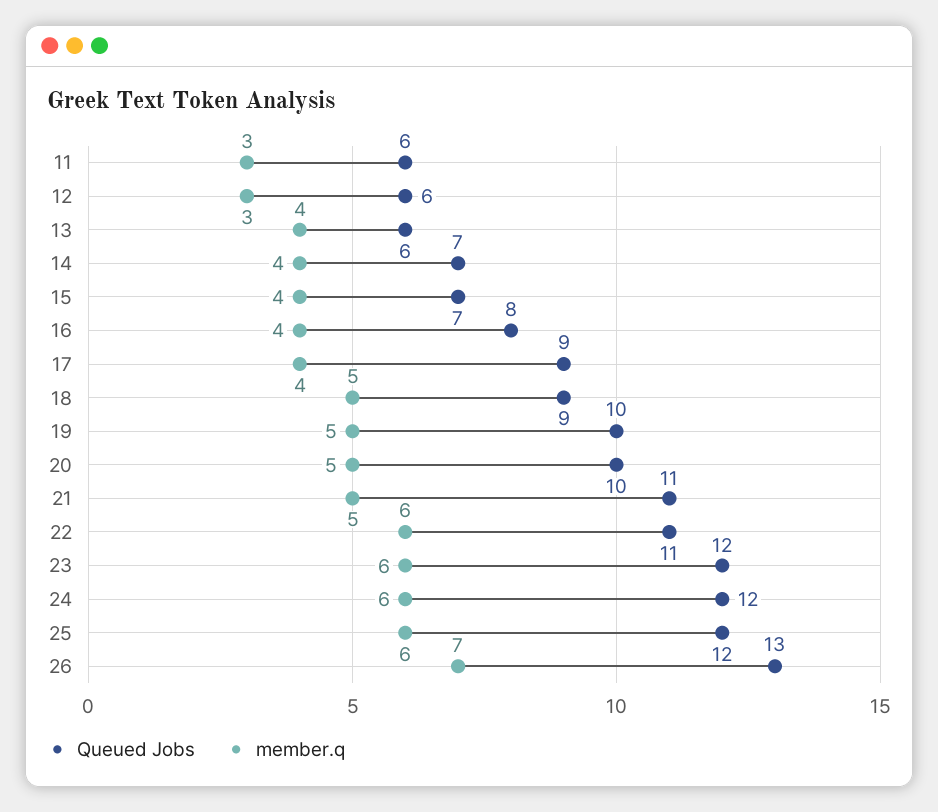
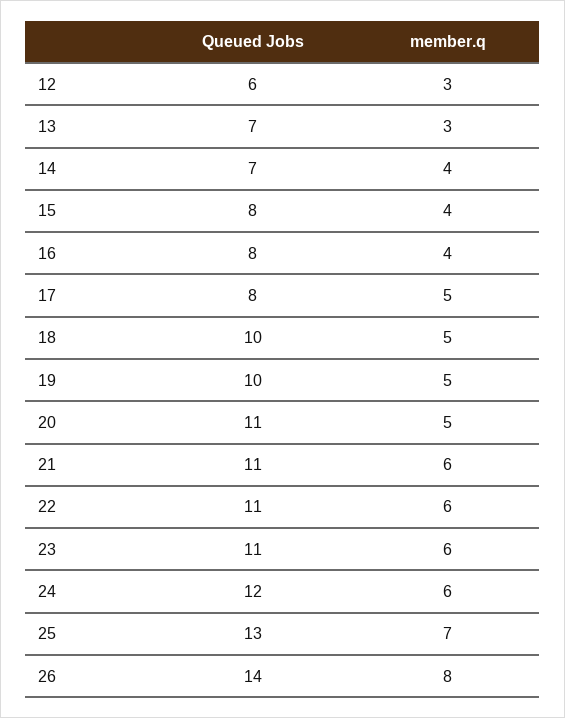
Queued Jobs, 11: 6 -> none
member.q, 11: 3 -> none
Queued Jobs, 13: 6 -> 7
member.q, 13: 4 -> 3
Queued Jobs, 15: 7 -> 8
Queued Jobs, 17: 9 -> 8
member.q, 17: 4 -> 5
Queued Jobs, 18: 9 -> 10
Queued Jobs, 20: 10 -> 11
member.q, 21: 5 -> 6
Queued Jobs, 23: 12 -> 11
Queued Jobs, 25: 12 -> 13
member.q, 25: 6 -> 7
Queued Jobs, 26: 13 -> 14
member.q, 26: 7 -> 8

